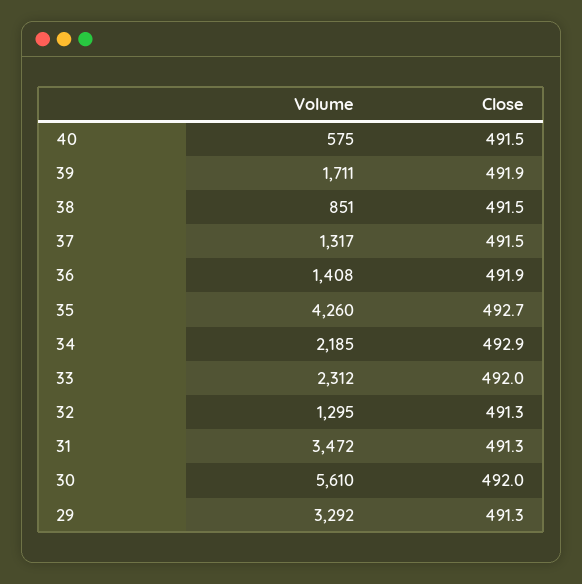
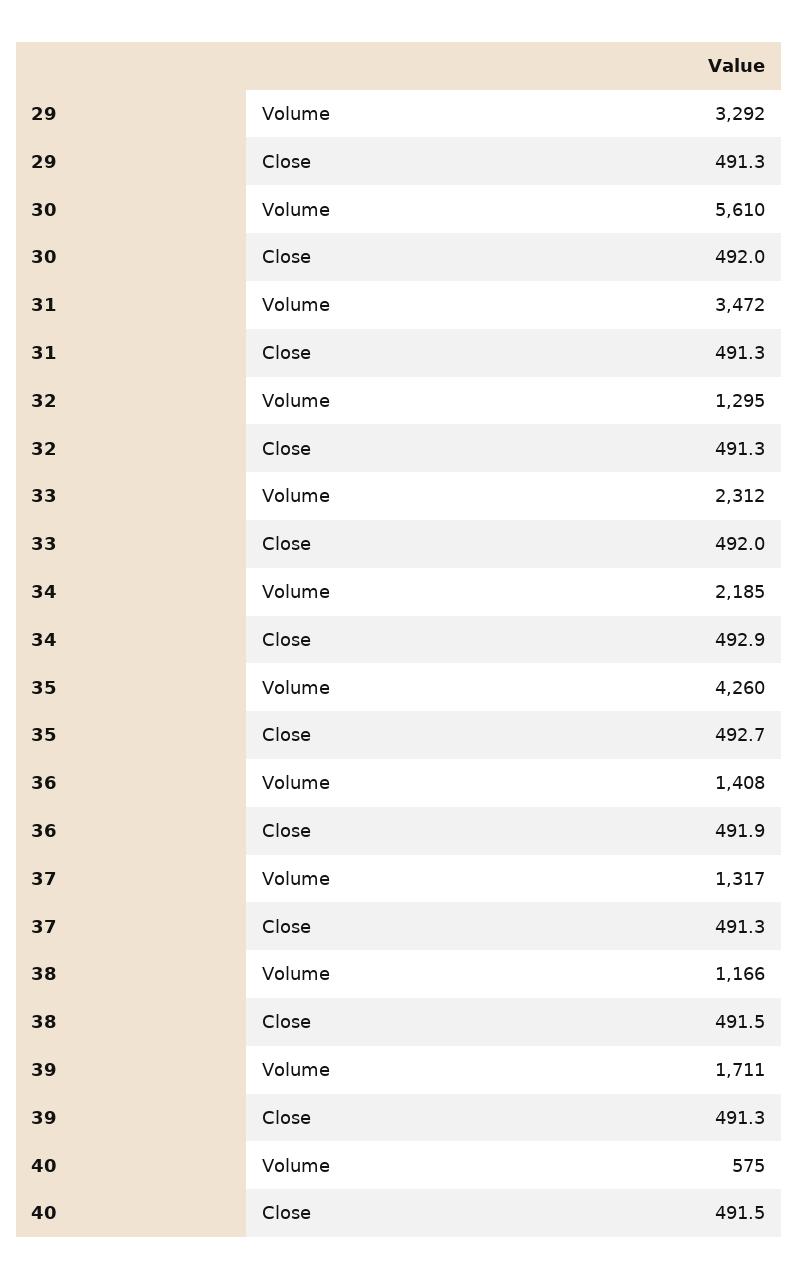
Close, 39: 491.9 -> 491.3
Volume, 38: 851 -> 1166
Close, 37: 491.5 -> 491.3

